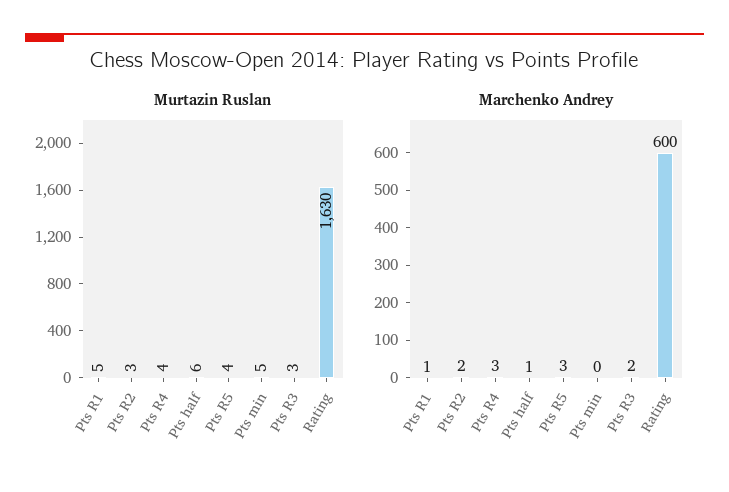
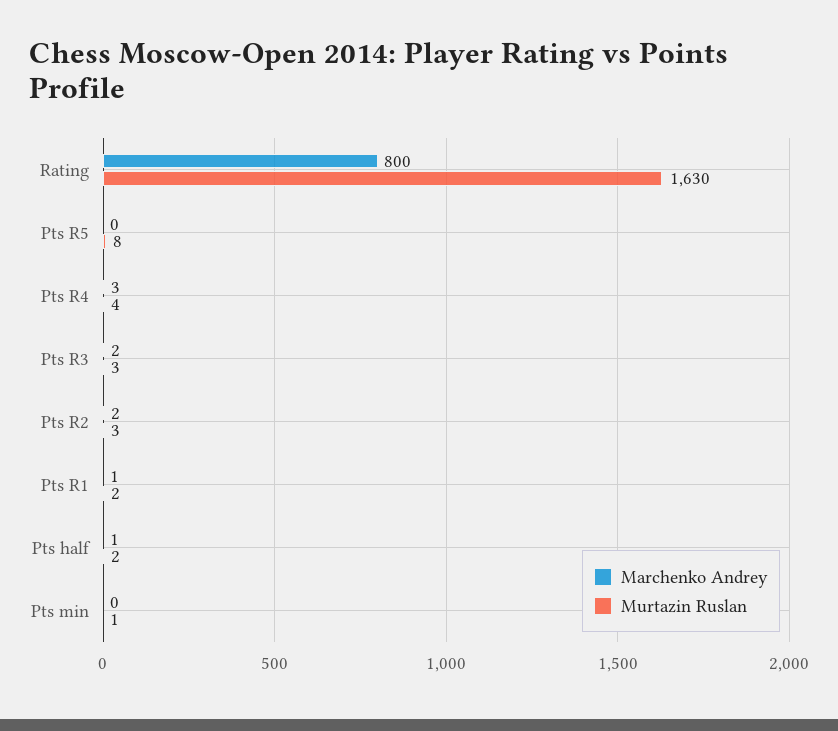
Murtazin Ruslan, Pts R1: 5 -> 2
Murtazin Ruslan, Pts half: 6 -> 2
Murtazin Ruslan, Pts R5: 4 -> 8
Murtazin Ruslan, Pts min: 5 -> 1
Marchenko Andrey, Pts R5: 3 -> 0
Marchenko Andrey, Rating: 600 -> 800

